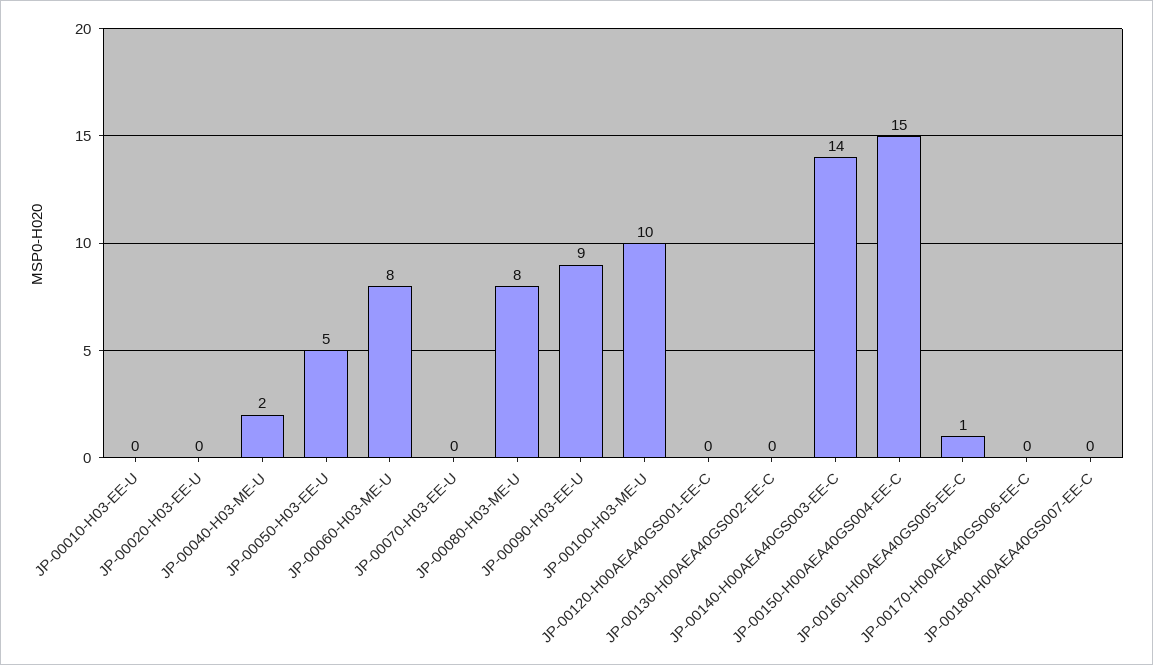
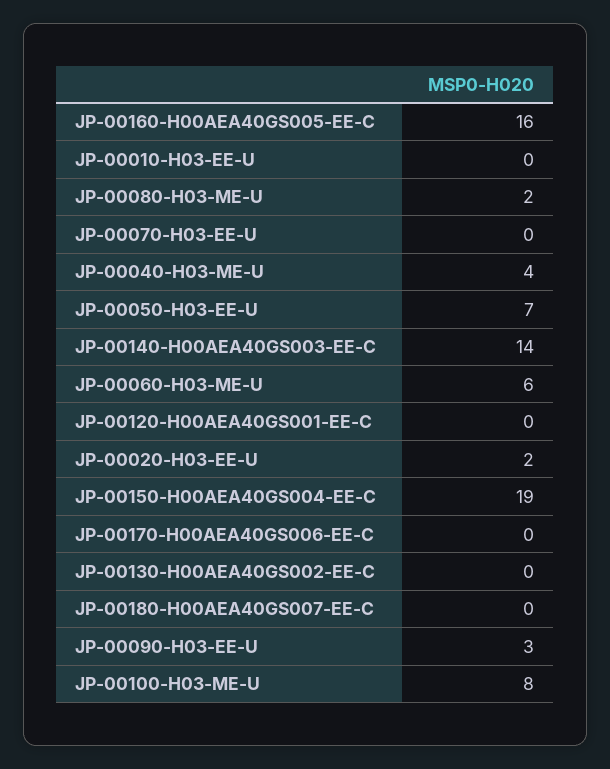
JP-00020-H03-EE-U: 0 -> 2
JP-00040-H03-ME-U: 2 -> 4
JP-00050-H03-EE-U: 5 -> 7
JP-00060-H03-ME-U: 8 -> 6
JP-00080-H03-ME-U: 8 -> 2
JP-00090-H03-EE-U: 9 -> 3
JP-00100-H03-ME-U: 10 -> 8
JP-00150-H00AEA40GS004-EE-C: 15 -> 19
JP-00160-H00AEA40GS005-EE-C: 1 -> 16

